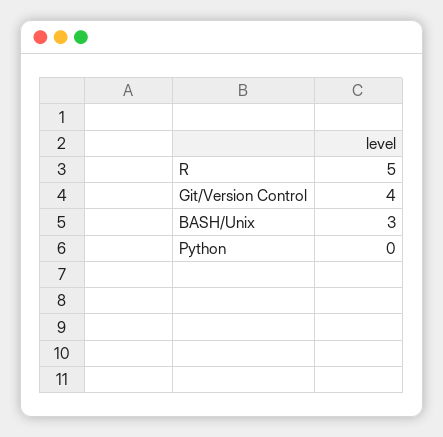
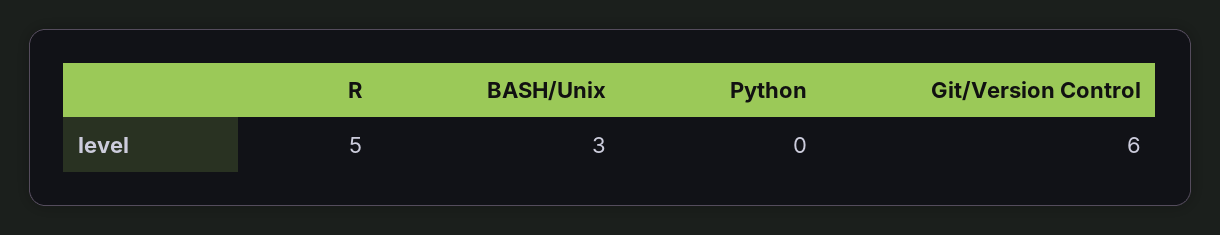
Git/Version Control: 4 -> 6

